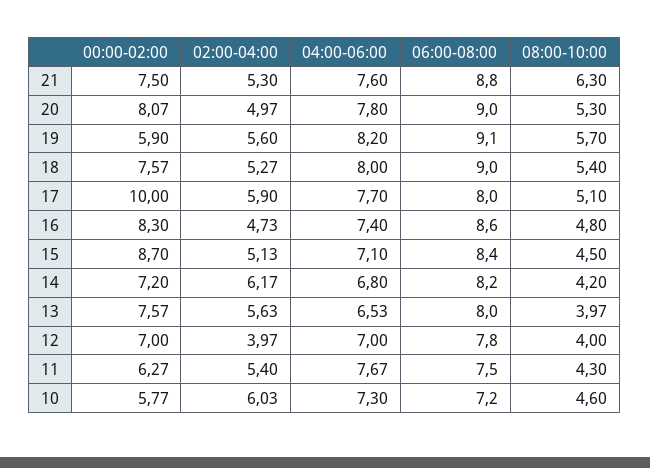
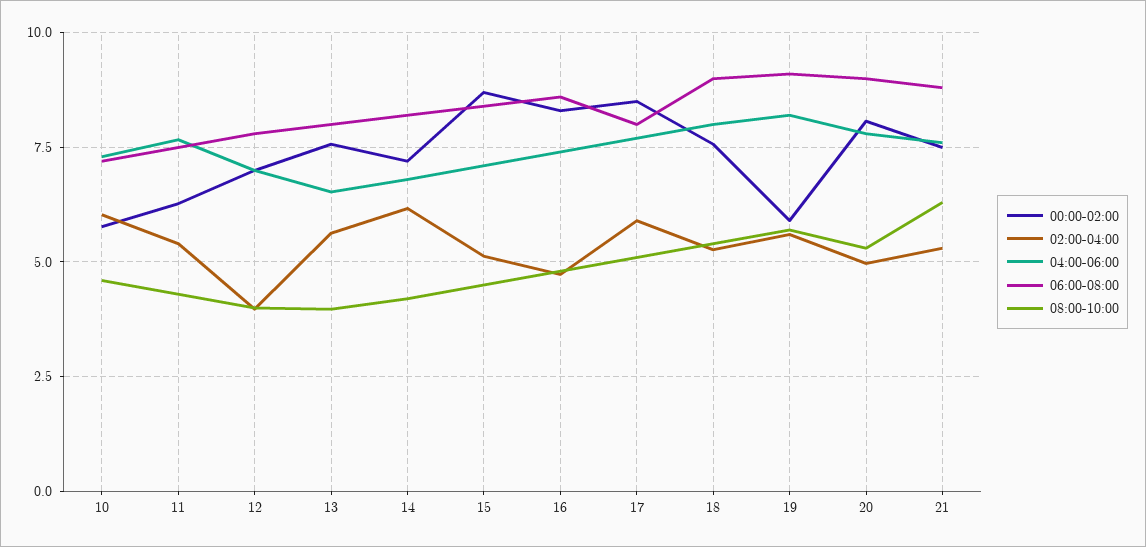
00:00-02:00, 17: 10 -> 8.5

